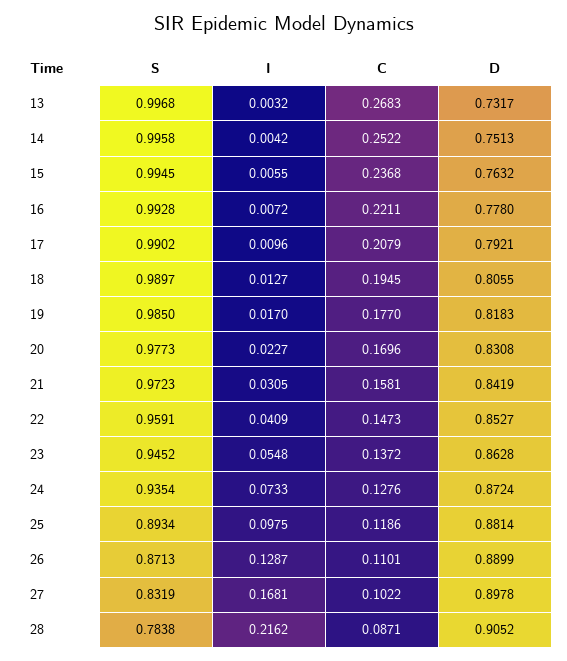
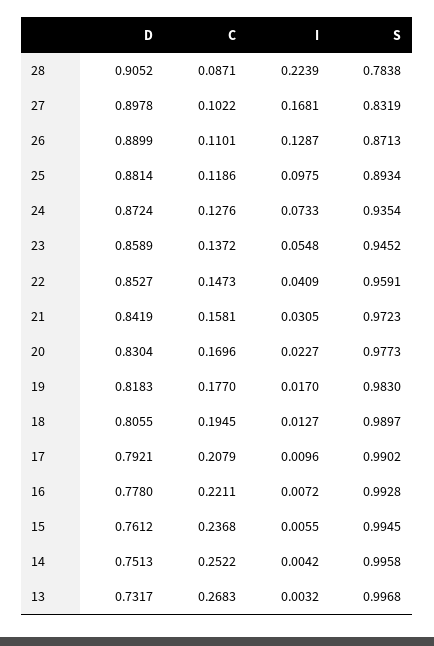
D, 15: 0.7632 -> 0.7612
S, 19: 0.985 -> 0.983
D, 20: 0.8308 -> 0.8304
D, 23: 0.8628 -> 0.8589
I, 28: 0.2162 -> 0.2239

